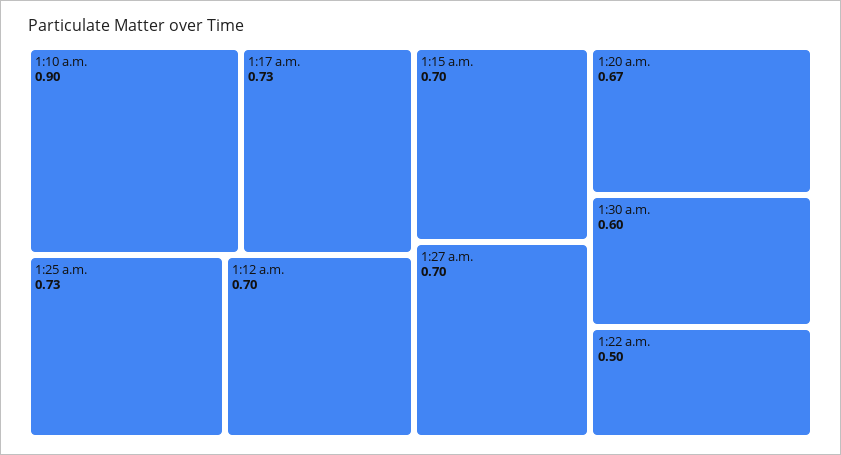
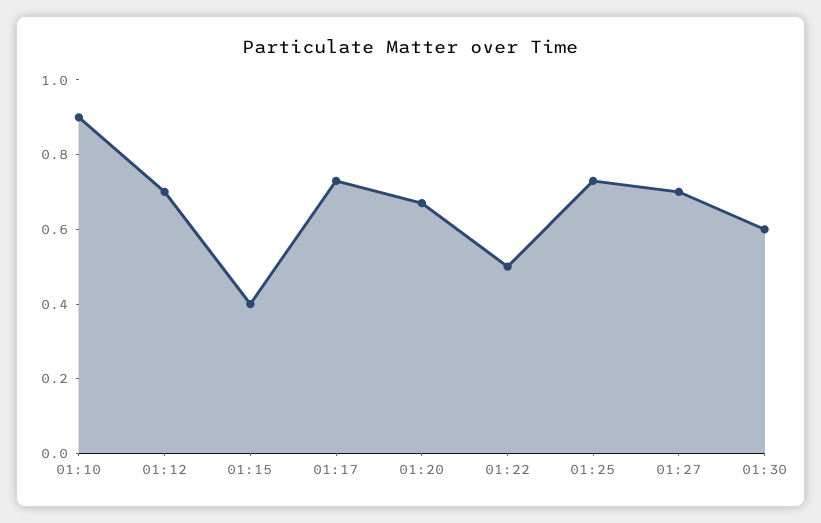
1:15 a.m.: 0.7 -> 0.4

